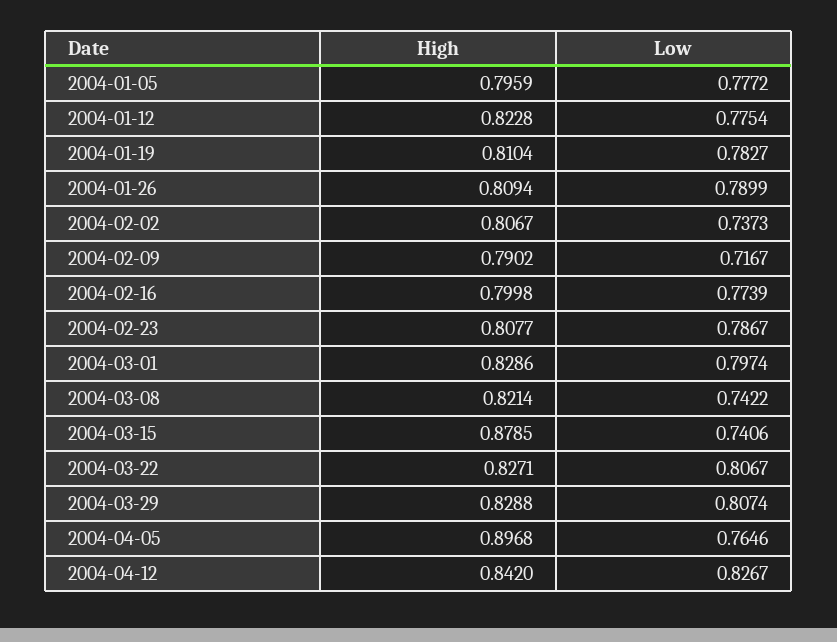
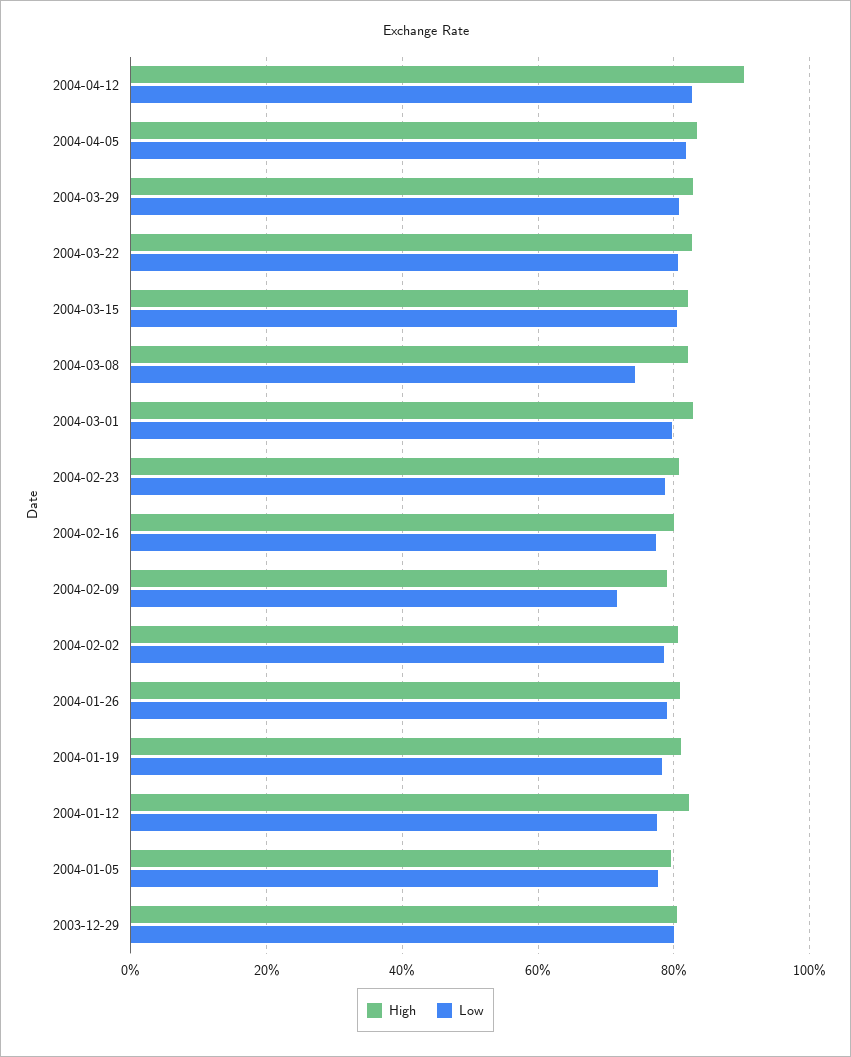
Low, 2004-02-02: 0.7373 -> 0.78
High, 2004-03-15: 0.8785 -> 0.82
Low, 2004-03-15: 0.7406 -> 0.8
High, 2004-04-05: 0.8968 -> 0.84
Low, 2004-04-05: 0.7646 -> 0.82
High, 2004-04-12: 0.842 -> 0.9
High, 2003-12-29: none -> 0.8
Low, 2003-12-29: none -> 0.8

